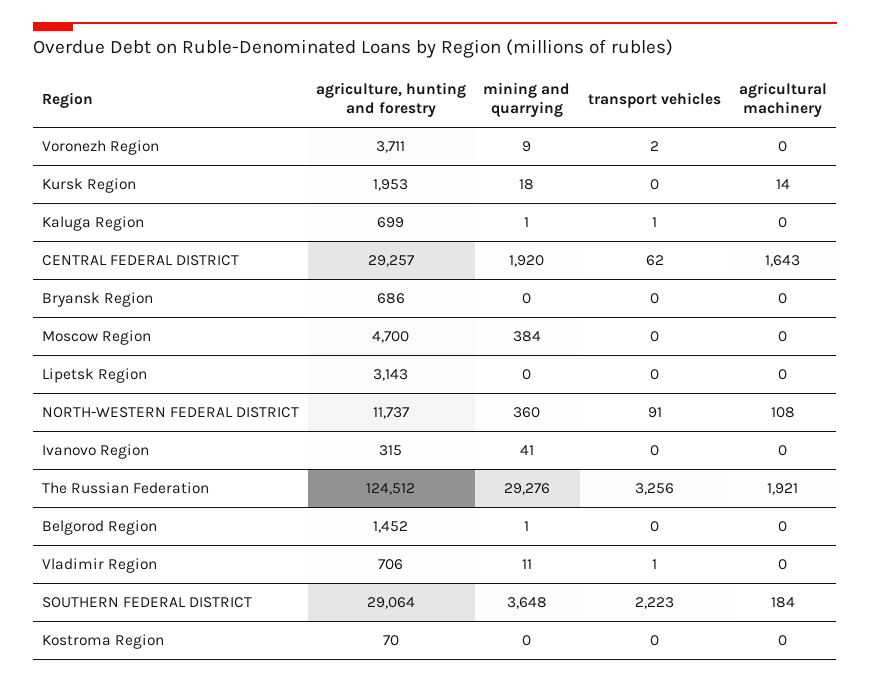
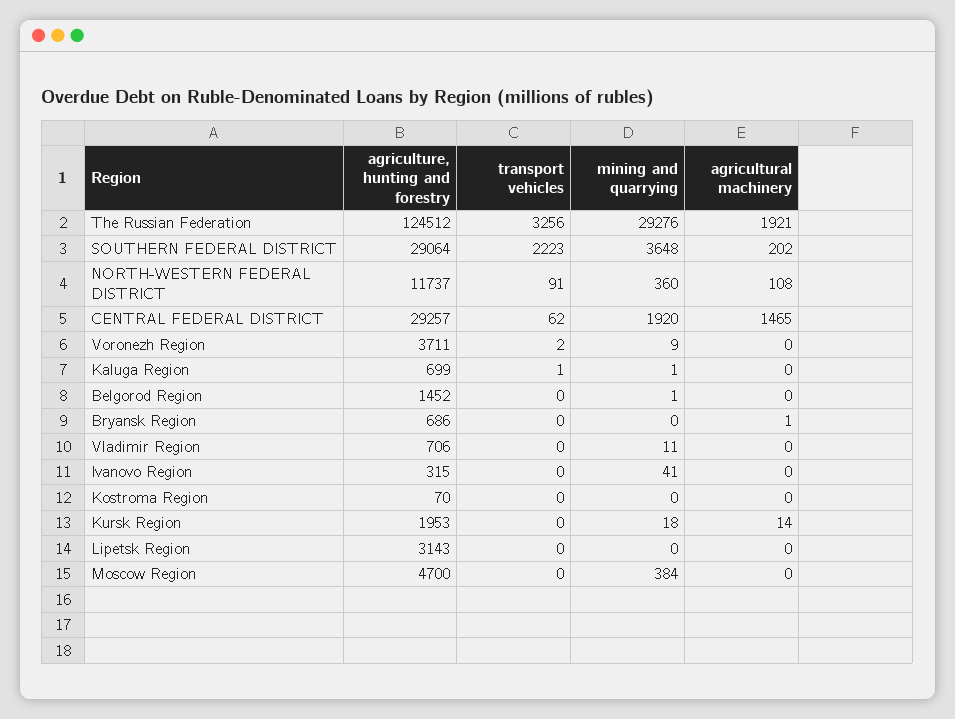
agricultural machinery, CENTRAL FEDERAL DISTRICT: 1643 -> 1465
agricultural machinery, Bryansk Region: 0 -> 1
transport vehicles, Vladimir Region: 1 -> 0
agricultural machinery, SOUTHERN FEDERAL DISTRICT: 184 -> 202

